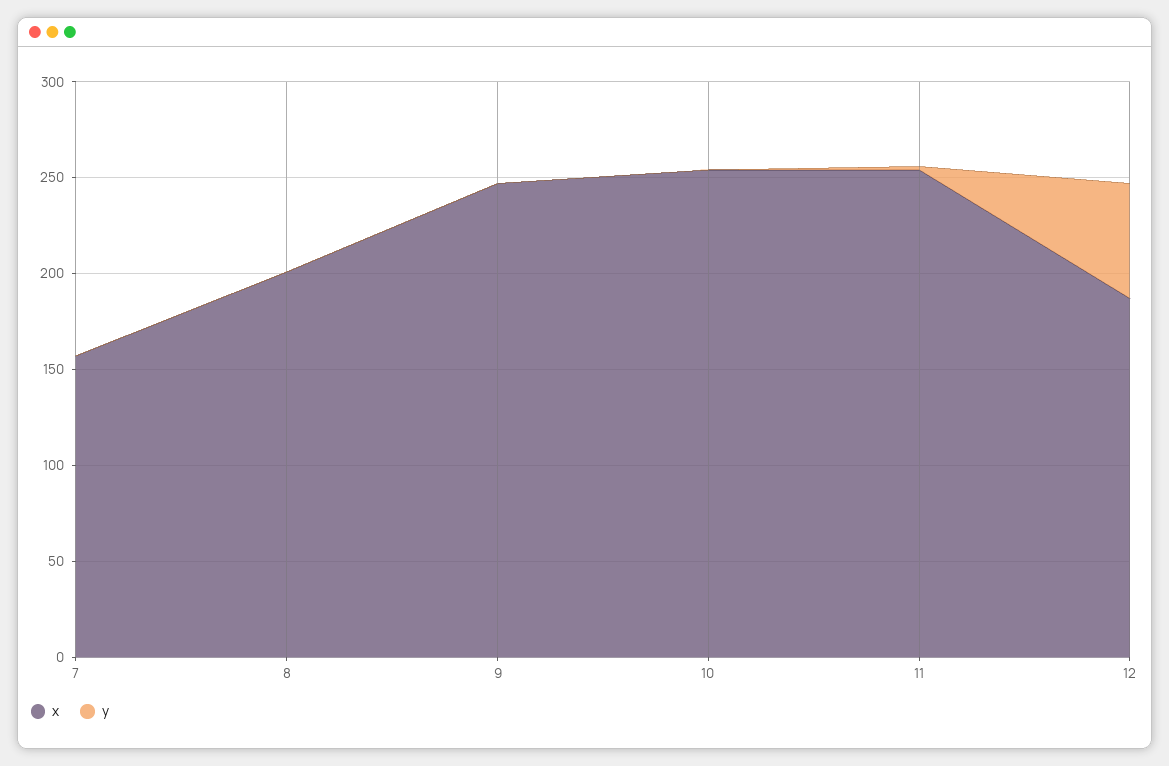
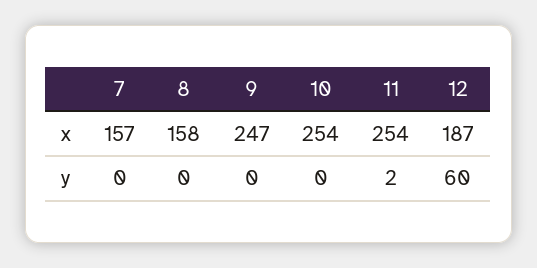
x, 8: 200 -> 158

